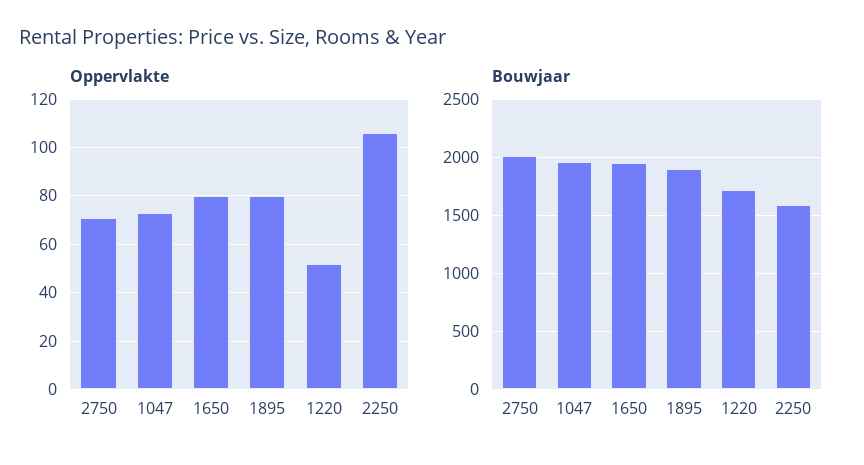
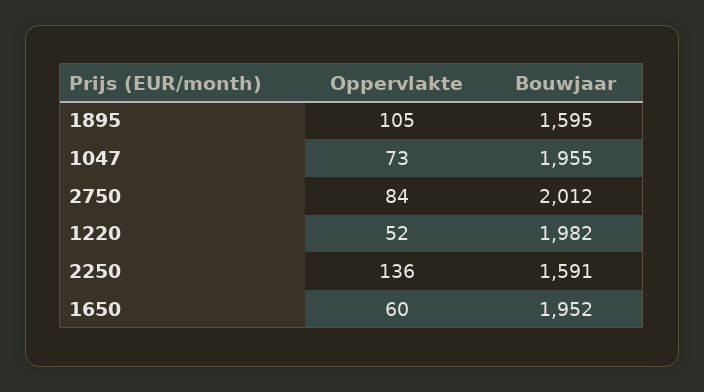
Oppervlakte, 2750: 70 -> 84
Oppervlakte, 1650: 80 -> 60
Oppervlakte, 1895: 80 -> 105
Oppervlakte, 2250: 105 -> 136
Bouwjaar, 1895: 1900 -> 1595
Bouwjaar, 1220: 1700 -> 1982

